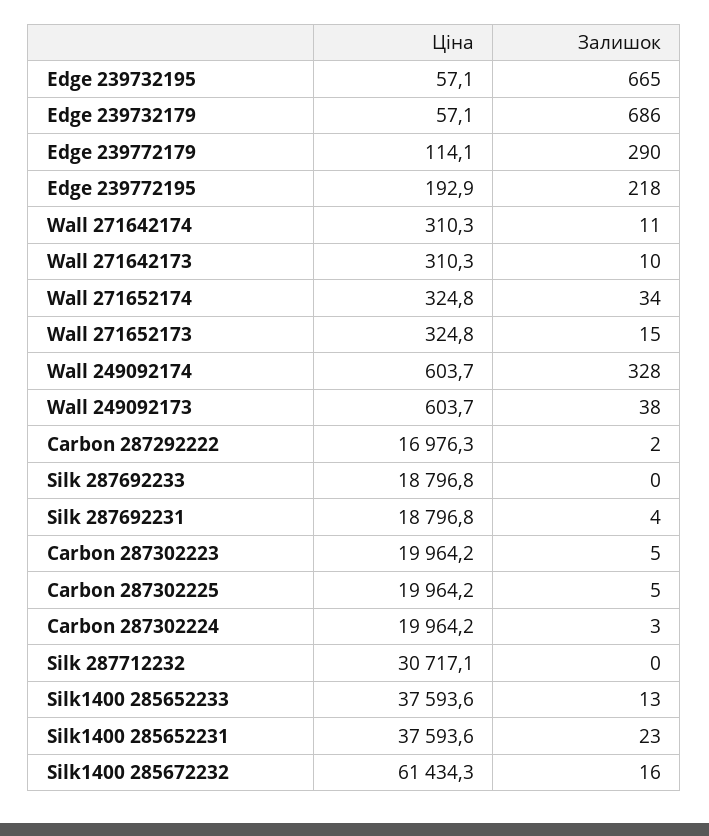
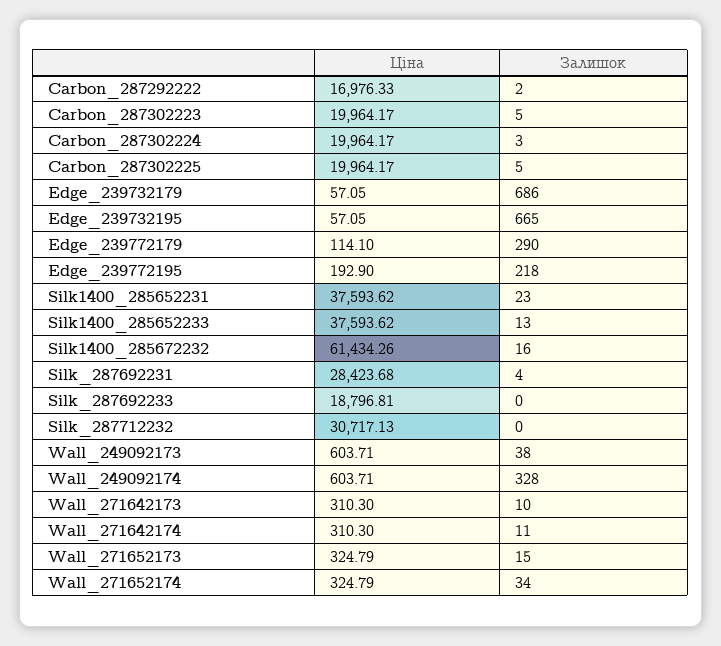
Ціна, Silk 287692231: 18796.8 -> 28423.68

